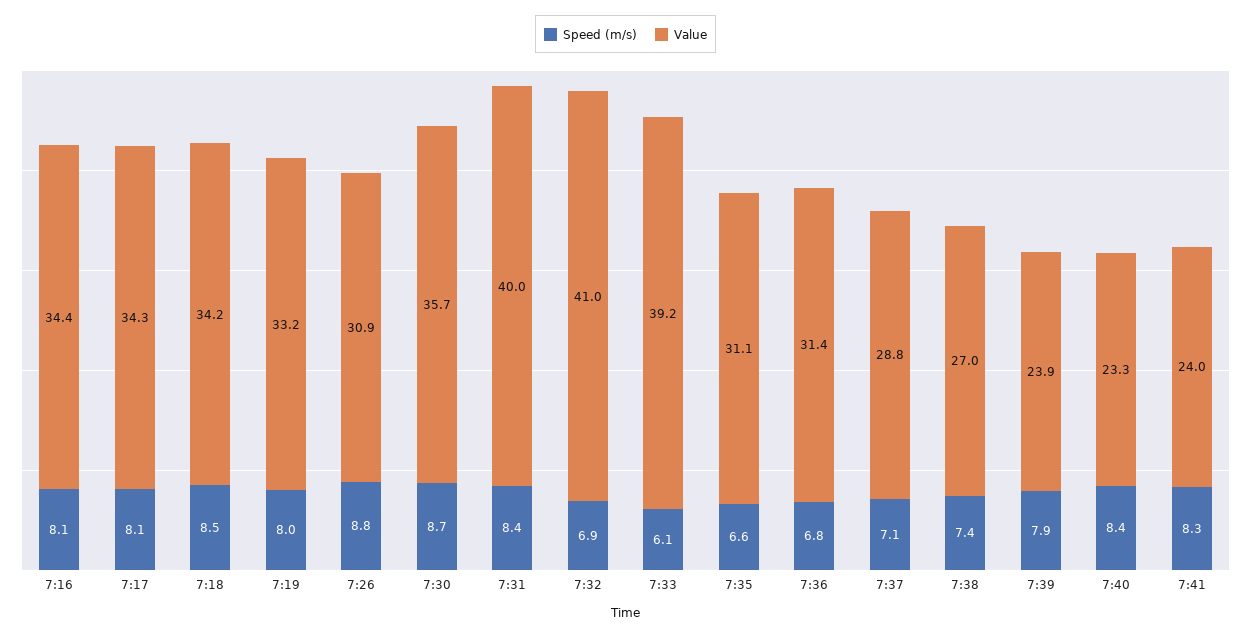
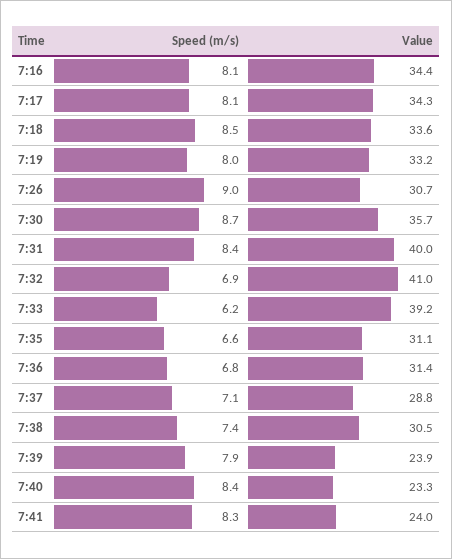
Value, 7:18: 34.2 -> 33.6
Speed (m/s), 7:26: 8.8 -> 9
Value, 7:26: 30.9 -> 30.7
Speed (m/s), 7:33: 6.1 -> 6.2
Value, 7:38: 27 -> 30.5

